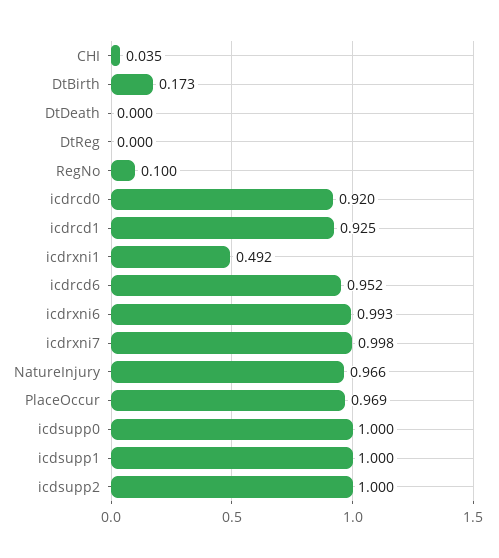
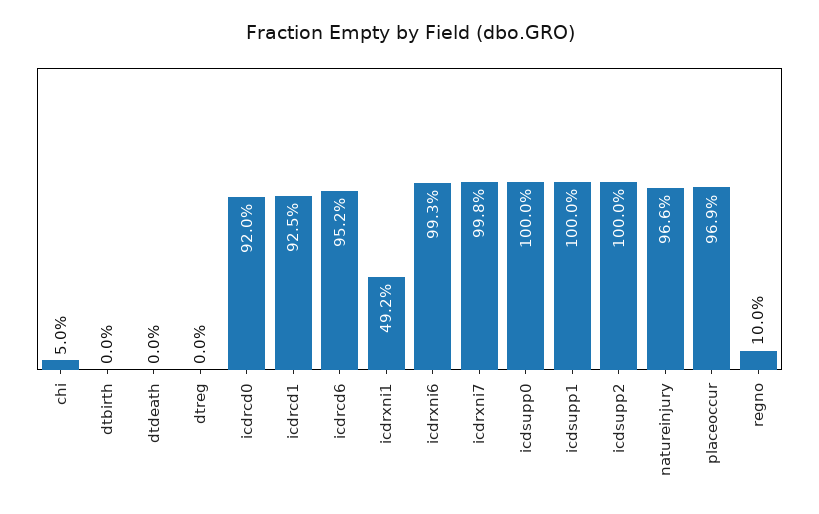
CHI: 0.035 -> 0.05
DtBirth: 0.173 -> 0

